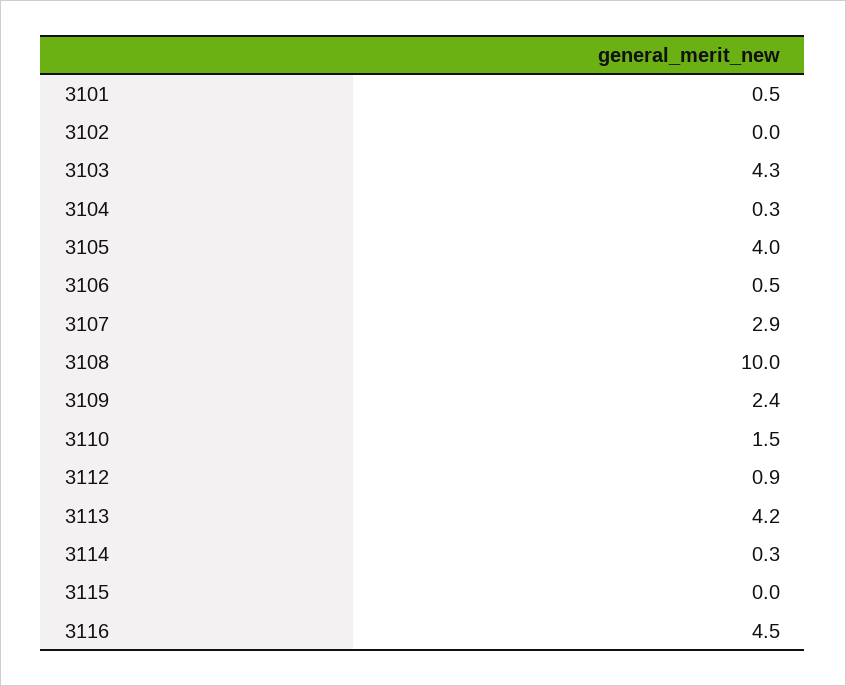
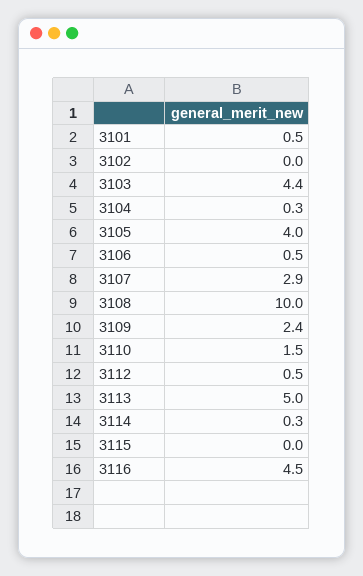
3103: 4.3 -> 4.4
3112: 0.9 -> 0.5
3113: 4.2 -> 5

